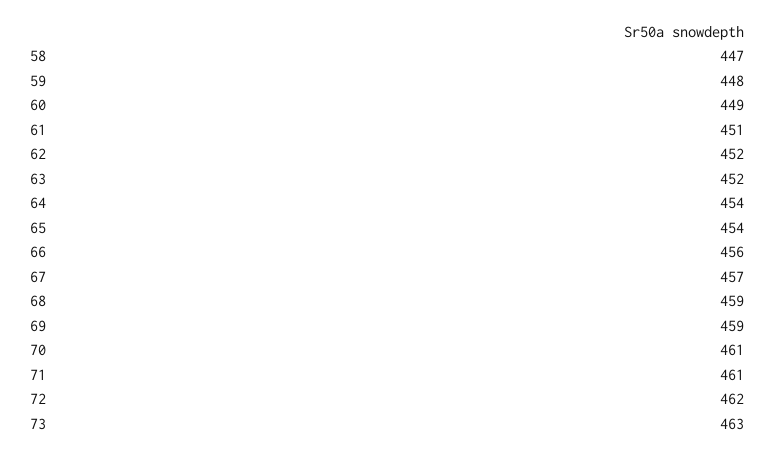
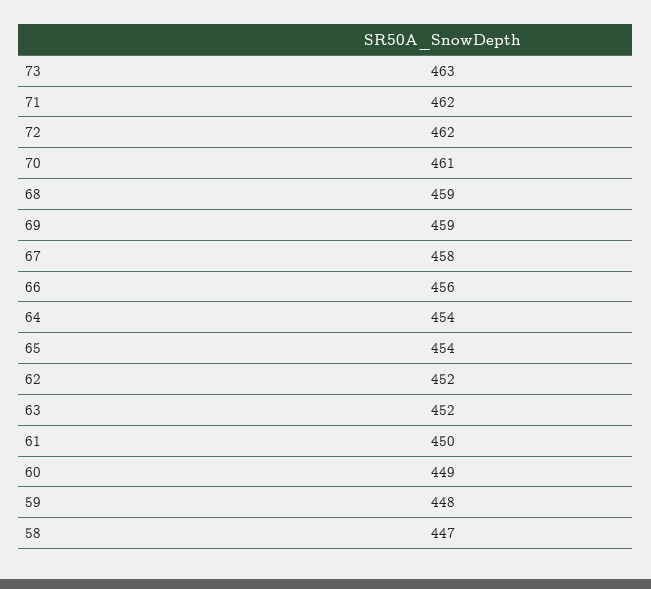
61: 451 -> 450
67: 457 -> 458
71: 461 -> 462

